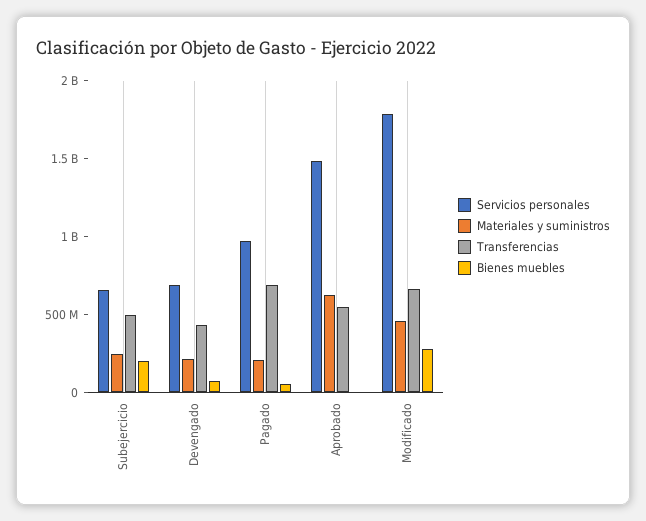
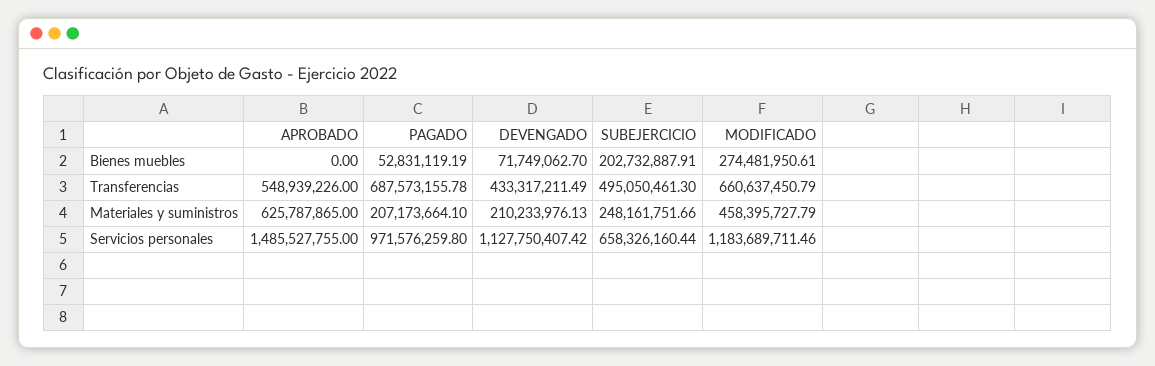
Servicios personales, Devengado: 700000000 -> 1127750407.42
Servicios personales, Modificado: 1800000000 -> 1183689711.46

